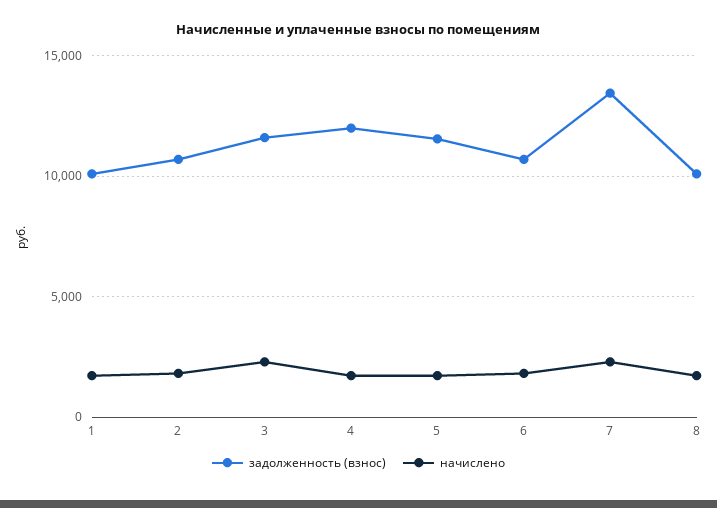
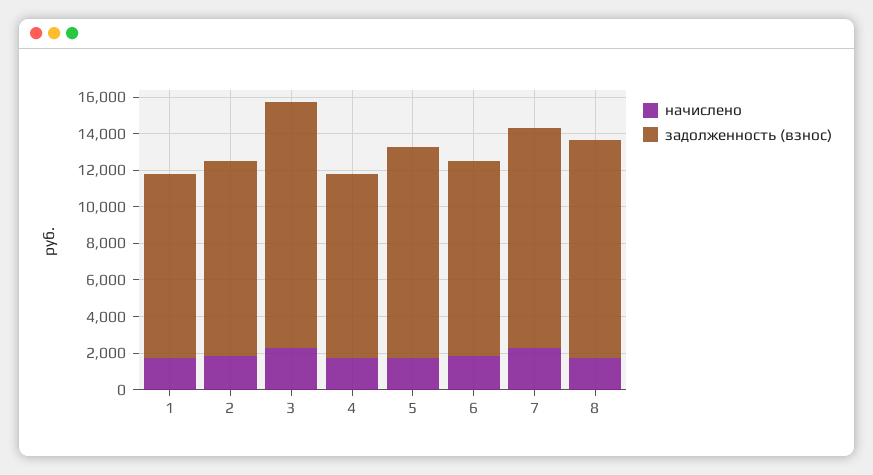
задолженность (взнос), 3: 11500 -> 13500
задолженность (взнос), 4: 12000 -> 10000
задолженность (взнос), 7: 13500 -> 12000
задолженность (взнос), 8: 10000 -> 12000

